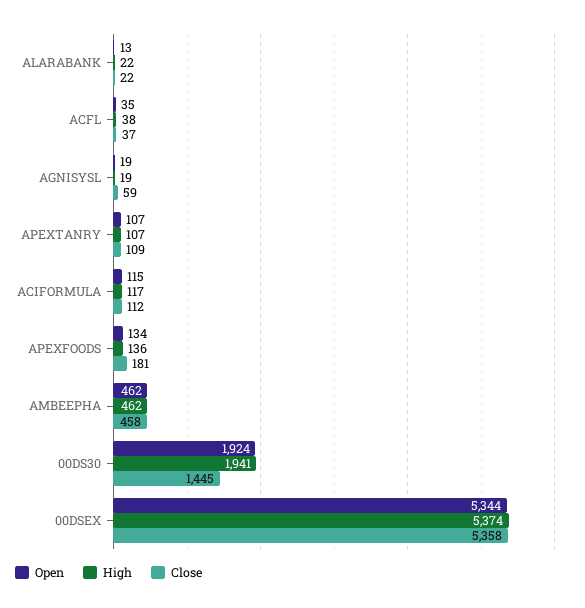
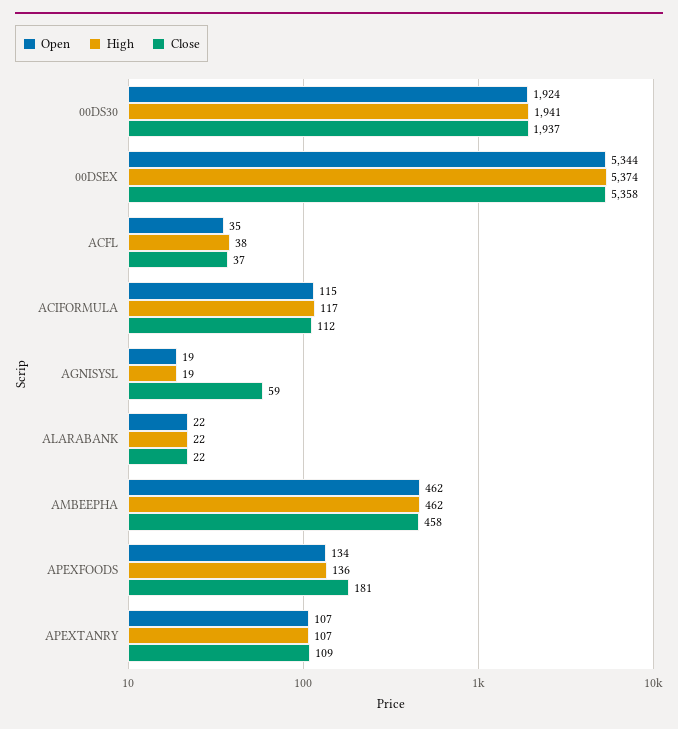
Open, ALARABANK: 13 -> 22
Close, 00DS30: 1445 -> 1937

